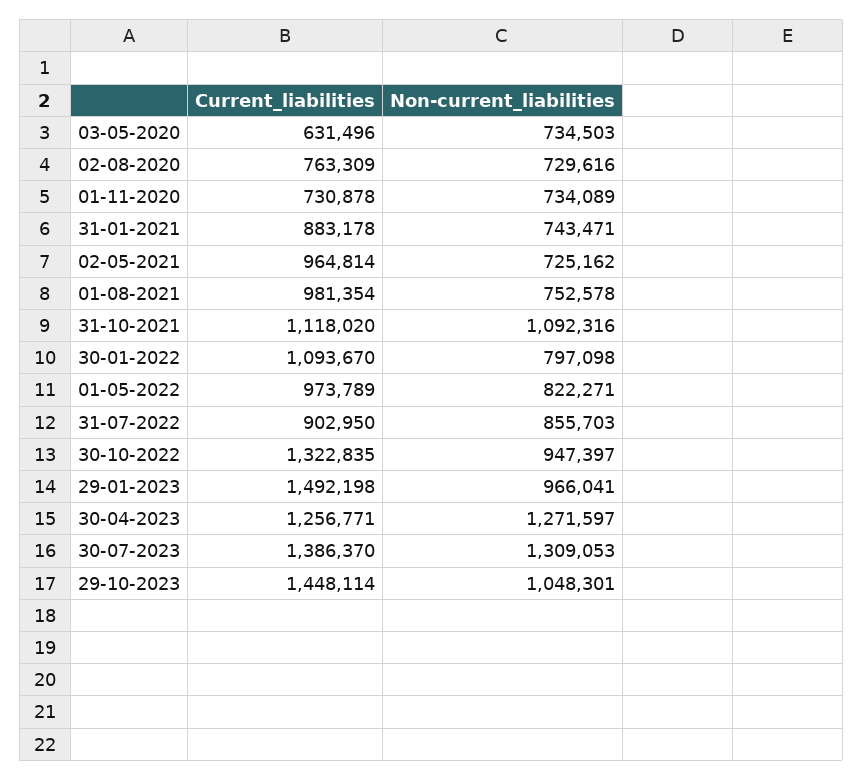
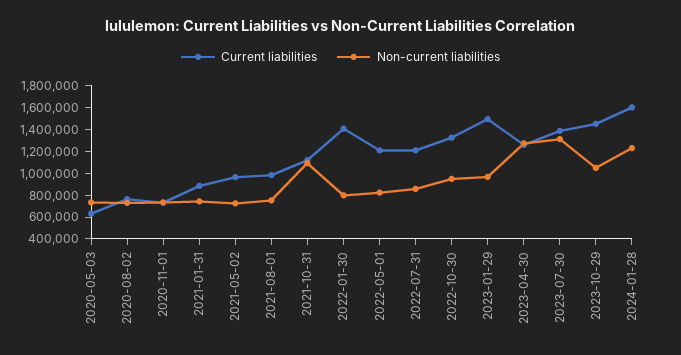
Current_liabilities, 30-01-2022: 1093670 -> 1400000
Current_liabilities, 01-05-2022: 973789 -> 1200000
Current_liabilities, 31-07-2022: 902950 -> 1200000
Current_liabilities, 2024-01-28: none -> 1600000
Non-current_liabilities, 2024-01-28: none -> 1200000

